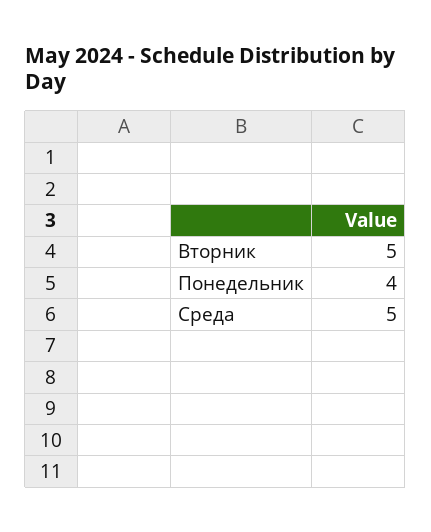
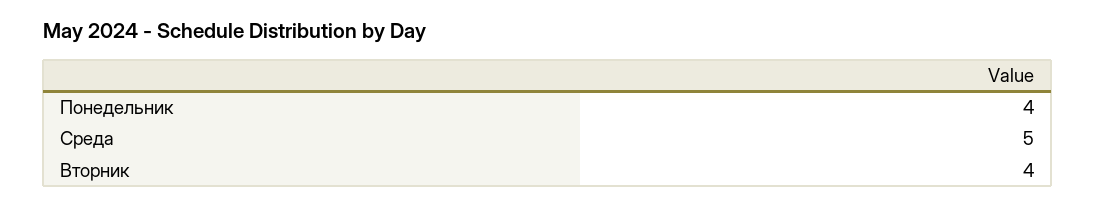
Вторник: 5 -> 4

